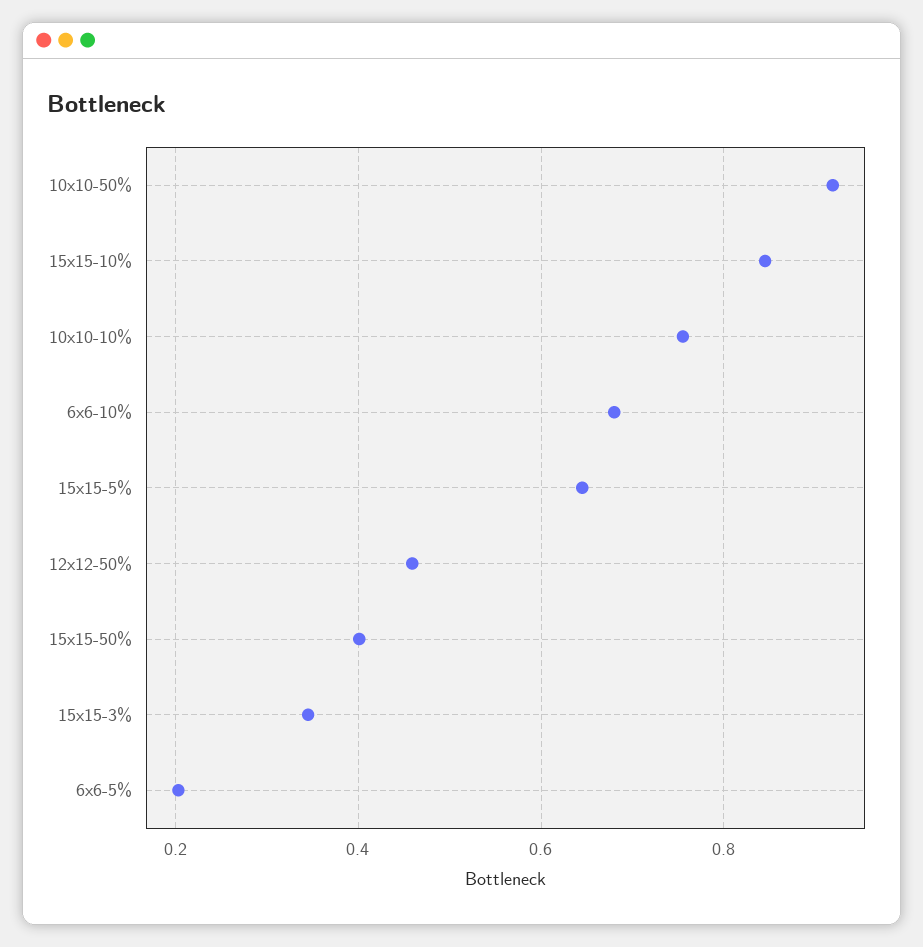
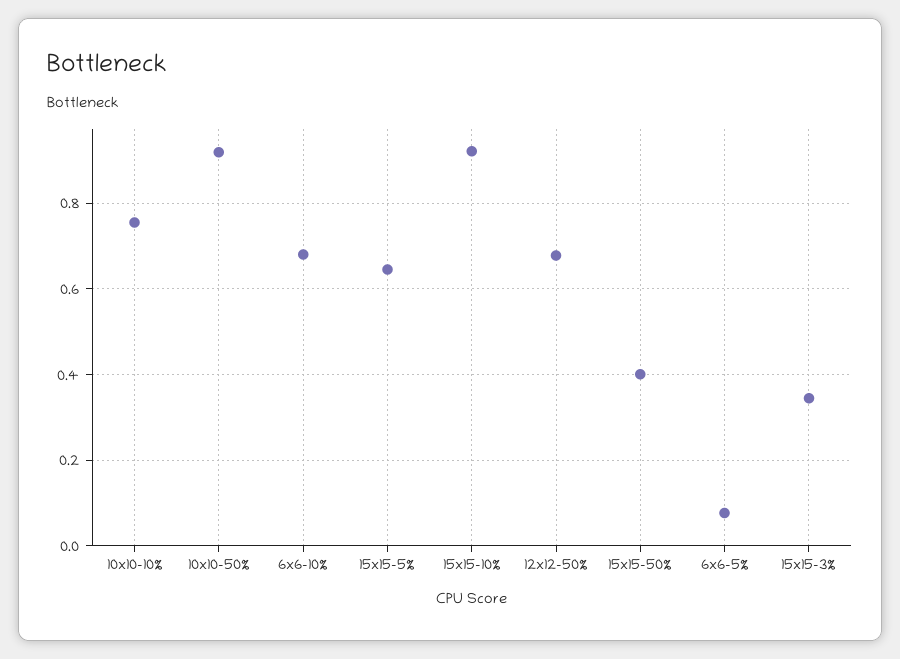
15x15-10%: 0.84 -> 0.92
12x12-50%: 0.46 -> 0.68
6x6-5%: 0.2 -> 0.08

